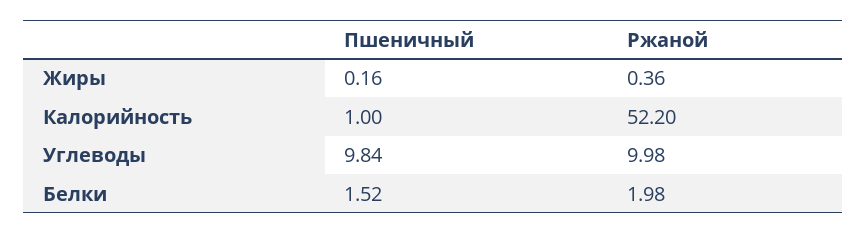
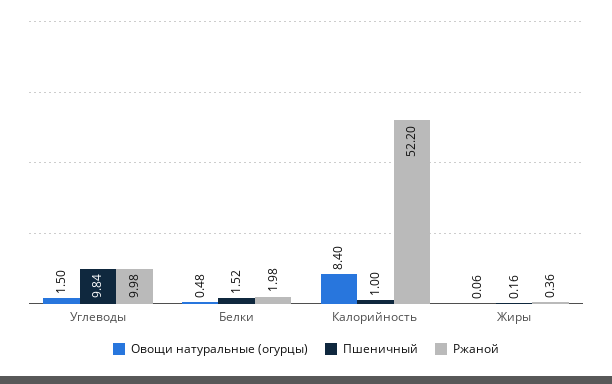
Овощи натуральные (огурцы), Углеводы: none -> 1.5
Овощи натуральные (огурцы), Белки: none -> 0.48
Овощи натуральные (огурцы), Калорийность: none -> 8.4
Овощи натуральные (огурцы), Жиры: none -> 0.06

